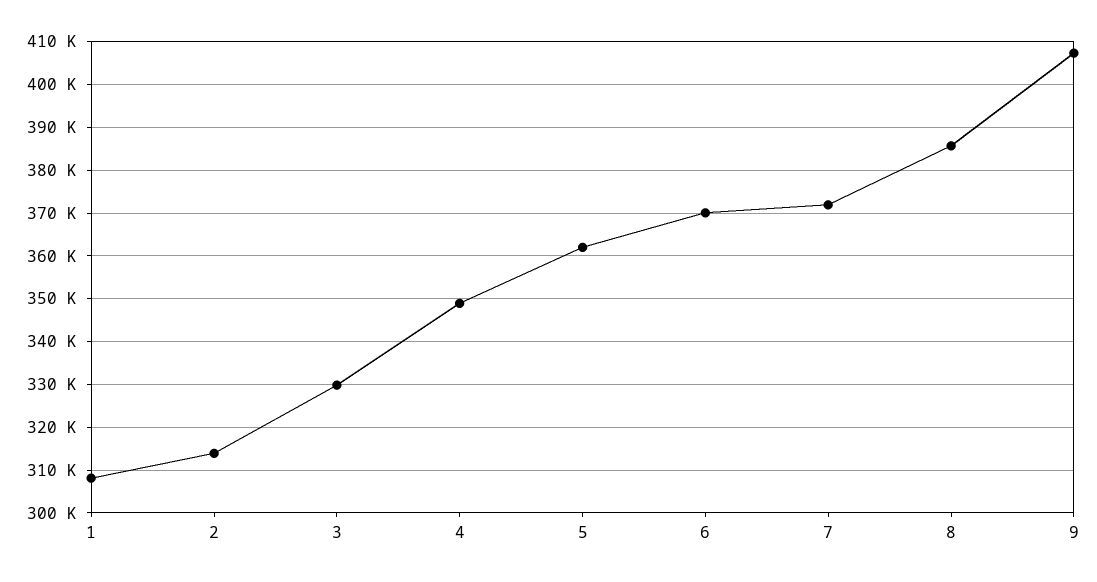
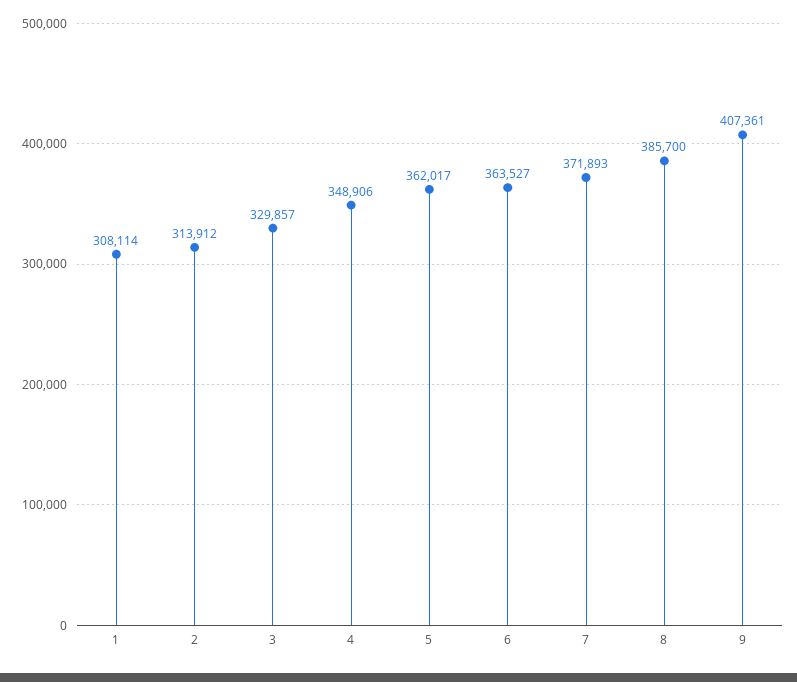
6: 370000 -> 363527

